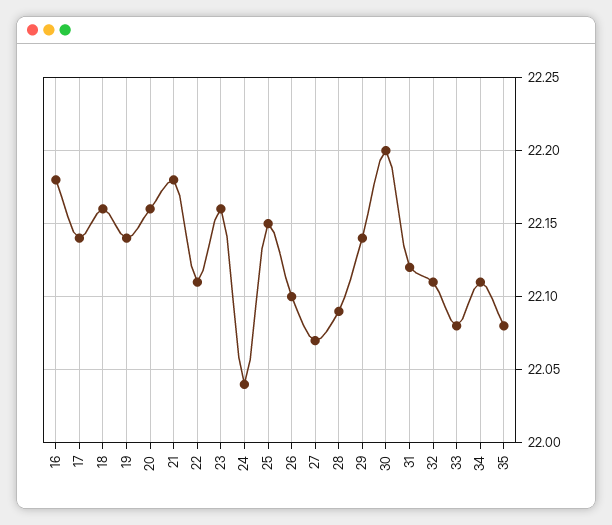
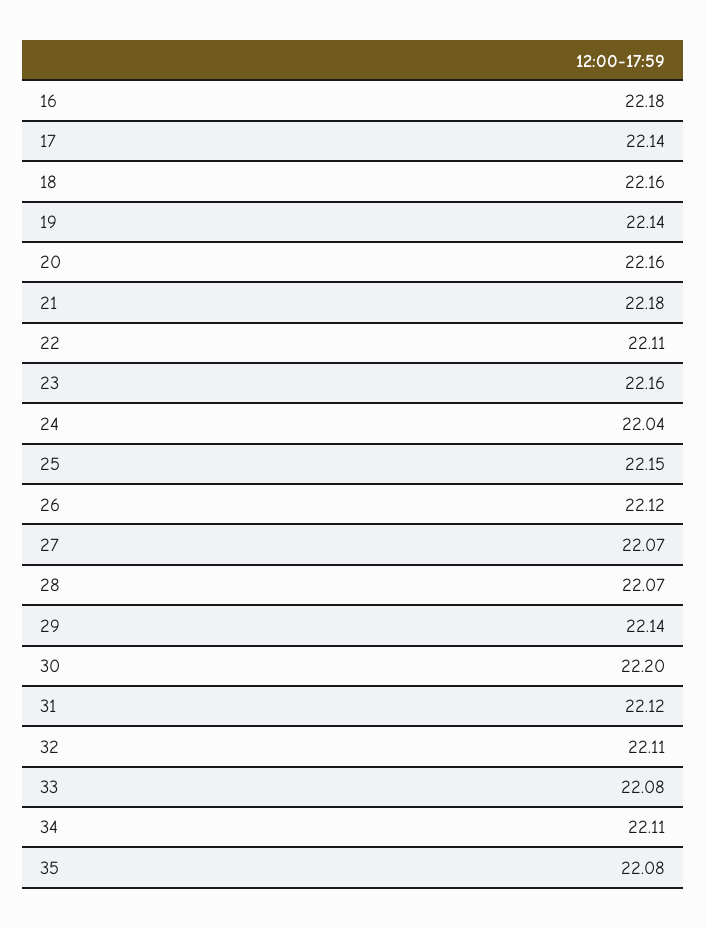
26: 22.1 -> 22.12
28: 22.09 -> 22.07

